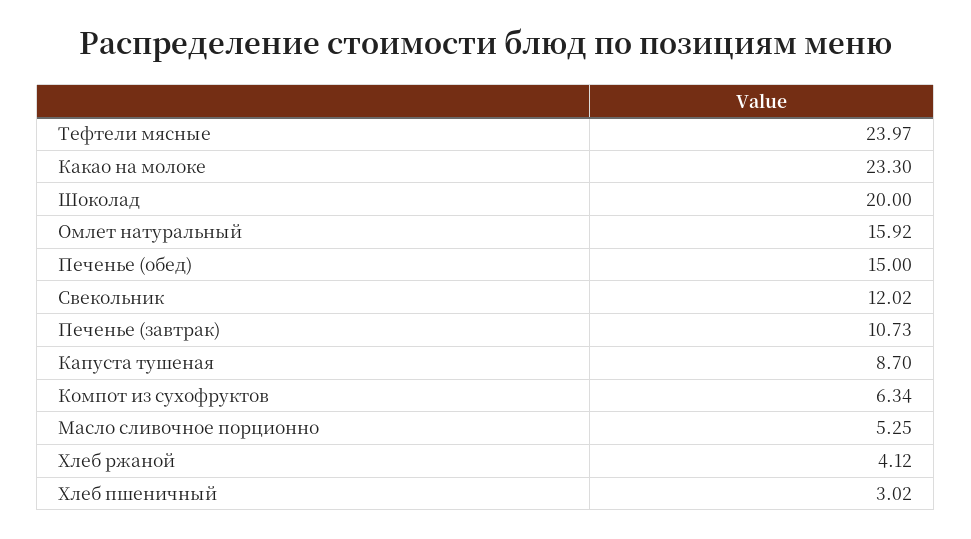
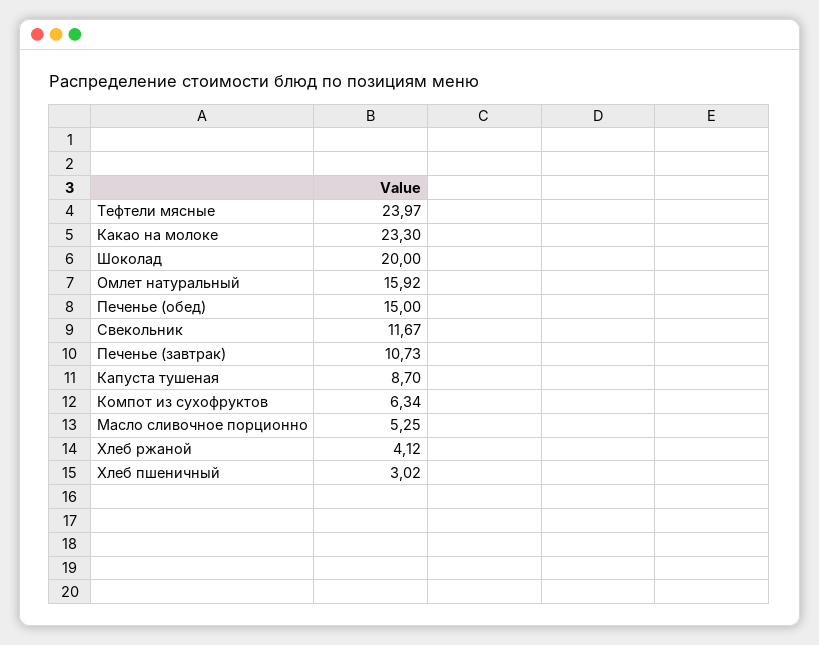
Свекольник: 12.02 -> 11.67

